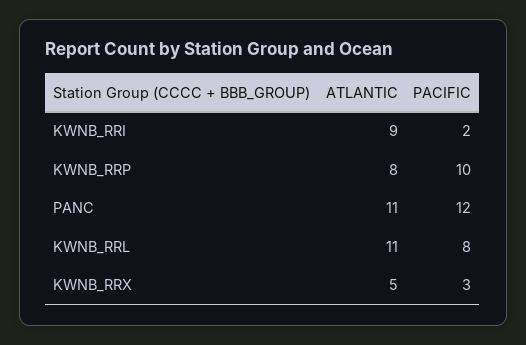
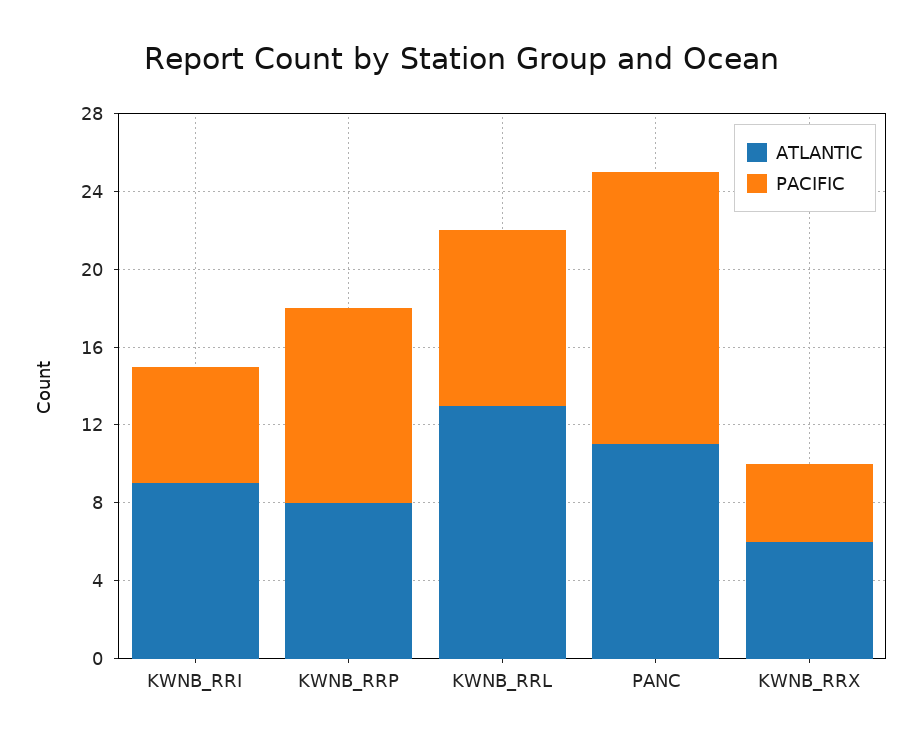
PACIFIC, KWNB_RRI: 2 -> 6
PACIFIC, PANC: 12 -> 14
ATLANTIC, KWNB_RRL: 11 -> 13
PACIFIC, KWNB_RRL: 8 -> 9
ATLANTIC, KWNB_RRX: 5 -> 6
PACIFIC, KWNB_RRX: 3 -> 4

